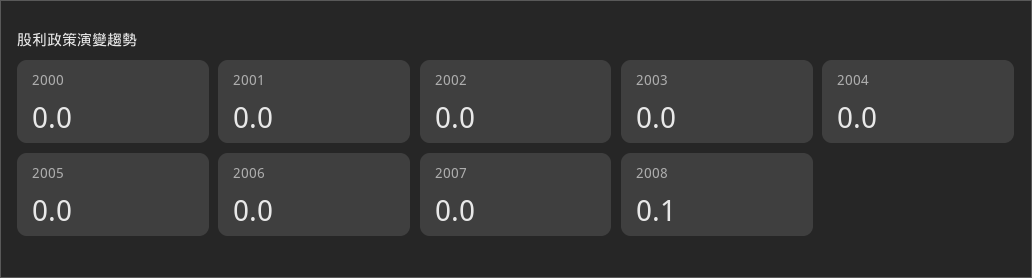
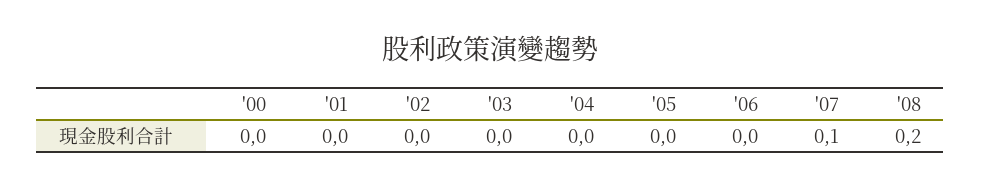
2007: 0 -> 0.1
2008: 0.1 -> 0.2

